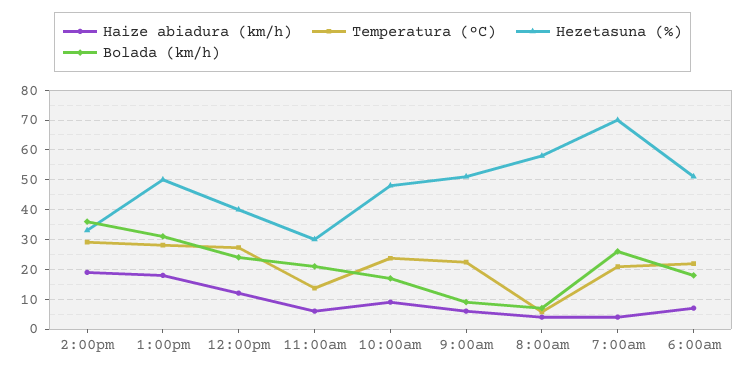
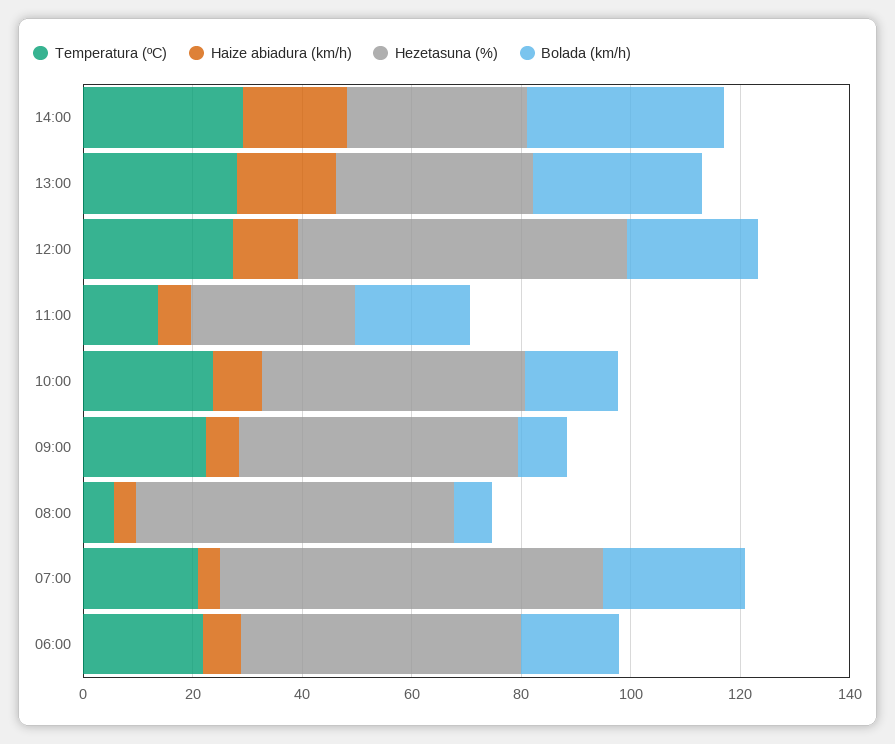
Hezetasuna (%), 1:00pm: 50 -> 35
Hezetasuna (%), 12:00pm: 40 -> 60

